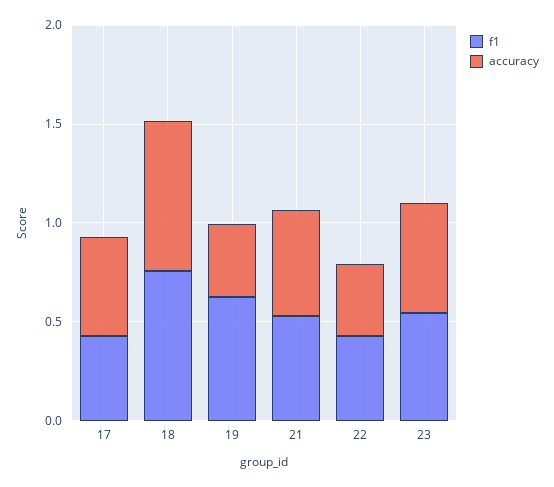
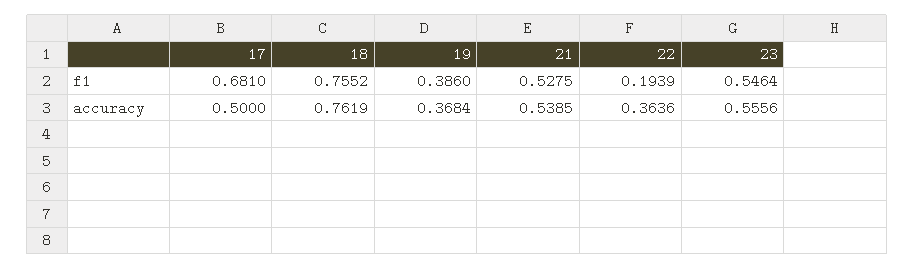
f1, 17: 0.4 -> 0.681
f1, 19: 0.6 -> 0.386
f1, 22: 0.4 -> 0.1939

